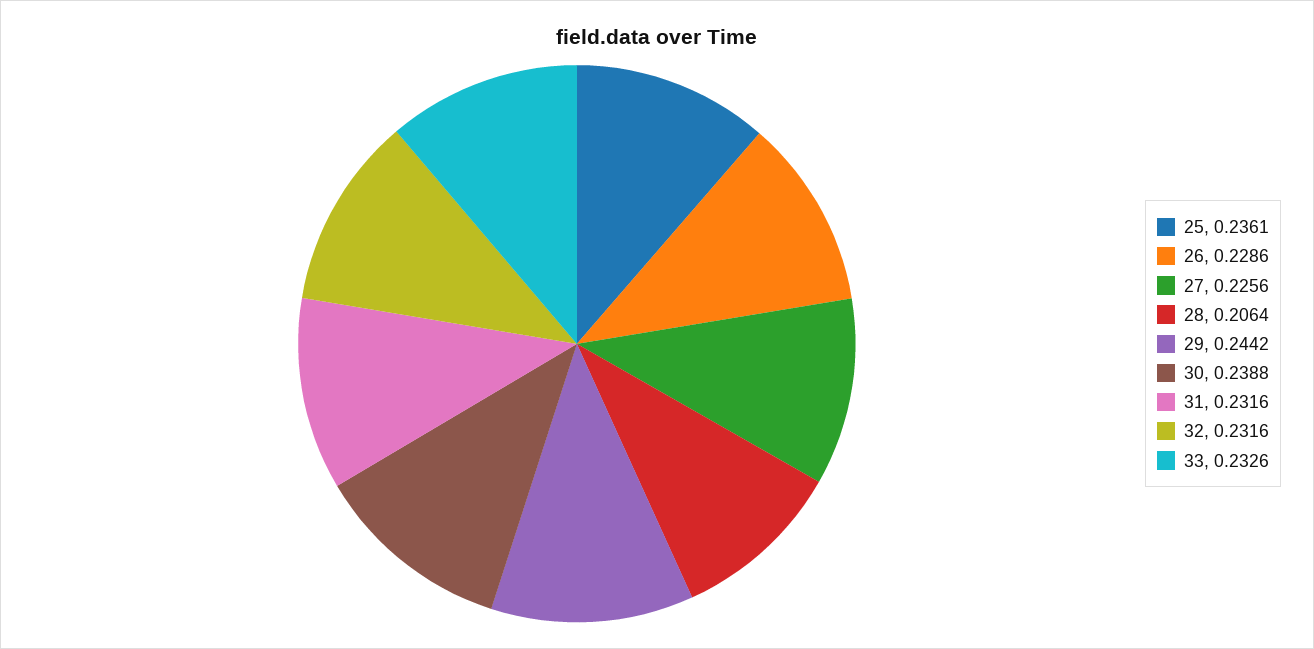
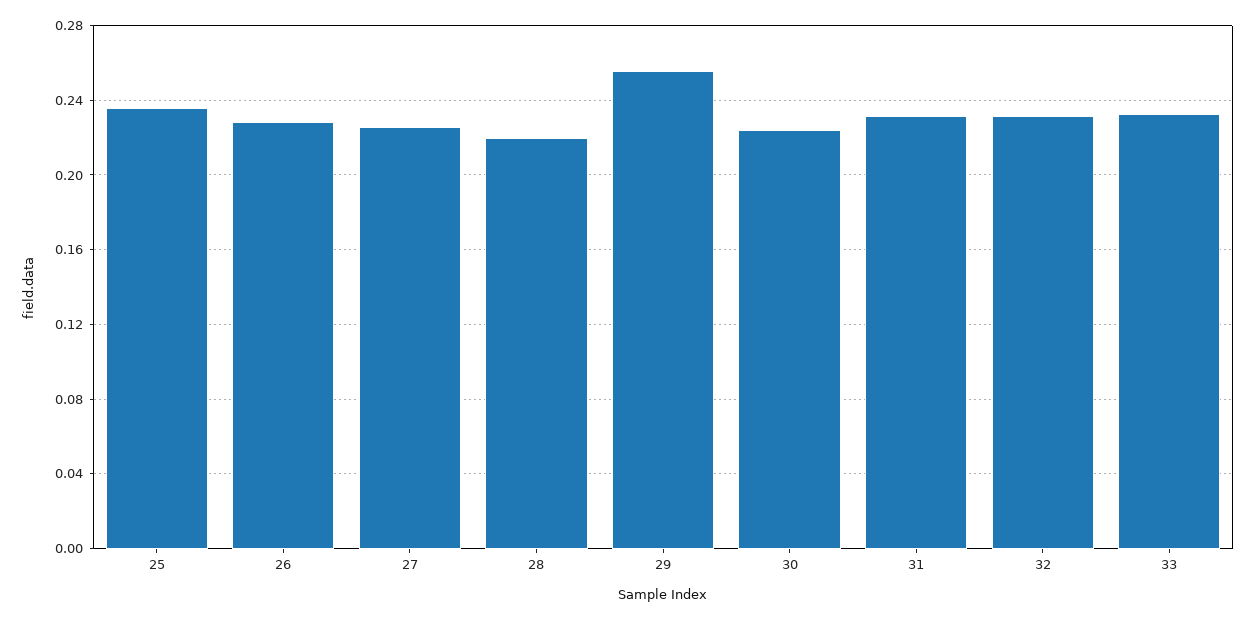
28: 0.2064 -> 0.22
29: 0.2442 -> 0.255
30: 0.2388 -> 0.225

